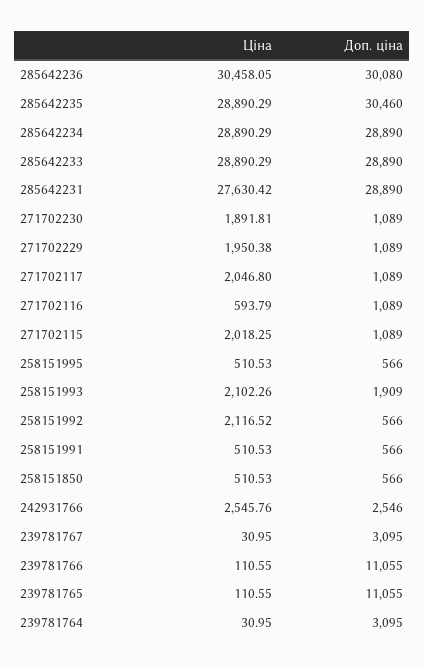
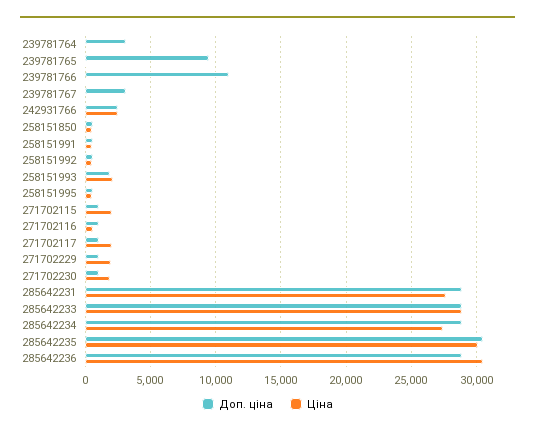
Доп. ціна, 285642236: 30080 -> 29000
Ціна, 285642235: 28890.29 -> 30000
Ціна, 285642234: 28890.29 -> 27500
Ціна, 258151992: 2116.52 -> 500
Доп. ціна, 239781765: 11055 -> 9500

